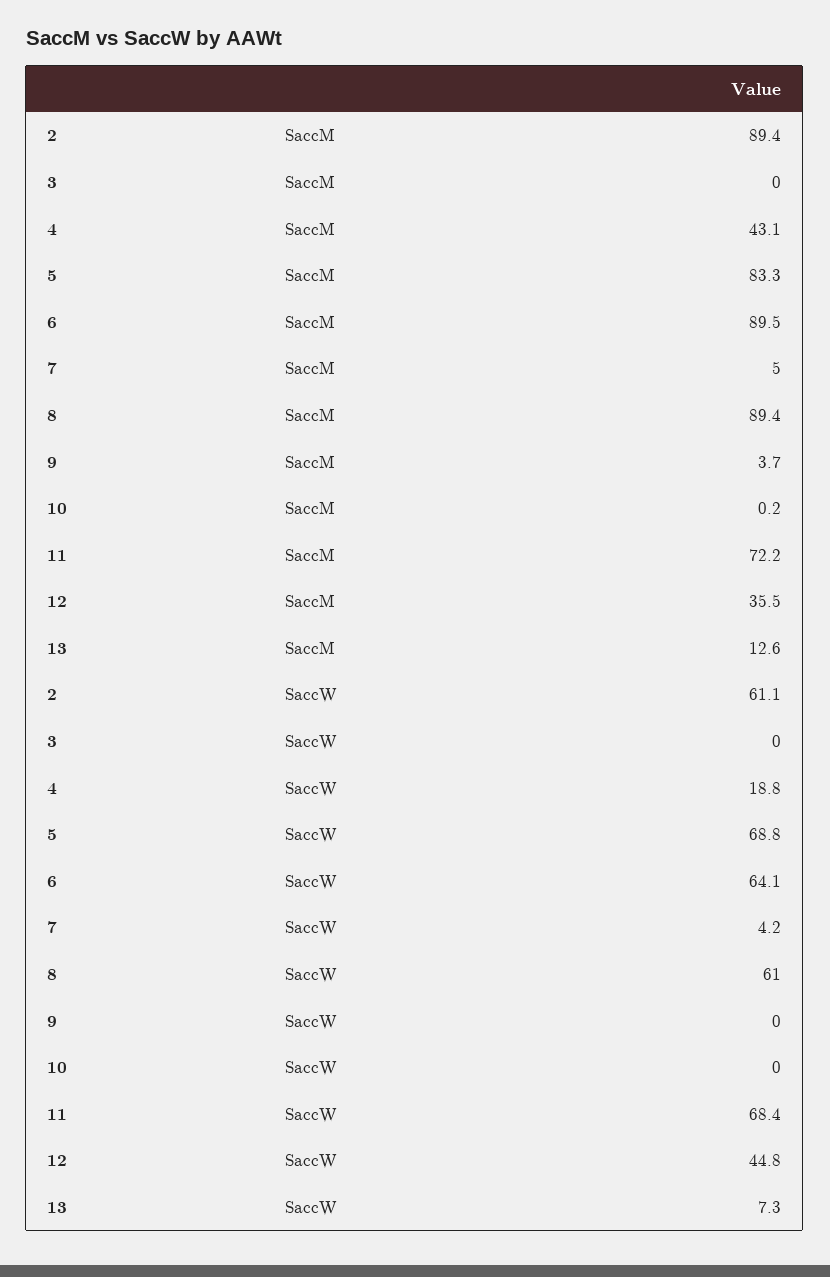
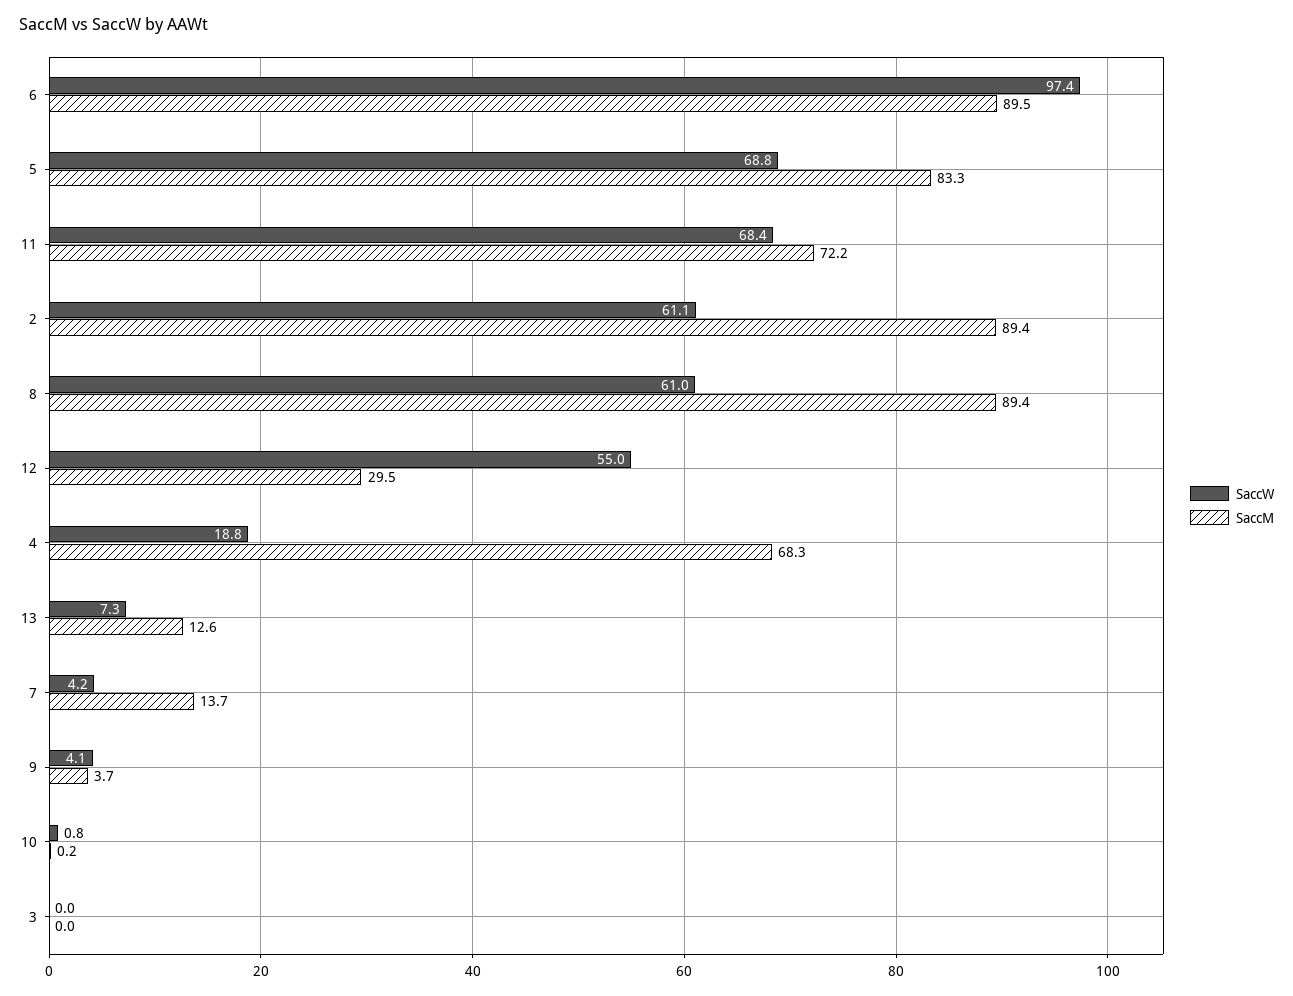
SaccM, 4: 43.1 -> 68.3
SaccM, 7: 5 -> 13.7
SaccM, 12: 35.5 -> 29.5
SaccW, 6: 64.1 -> 97.4
SaccW, 9: 0 -> 4.1
SaccW, 10: 0 -> 0.8
SaccW, 12: 44.8 -> 55

